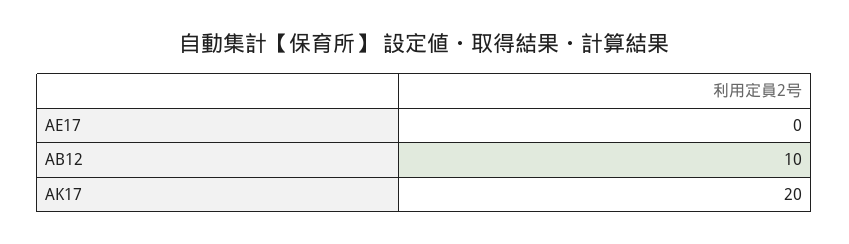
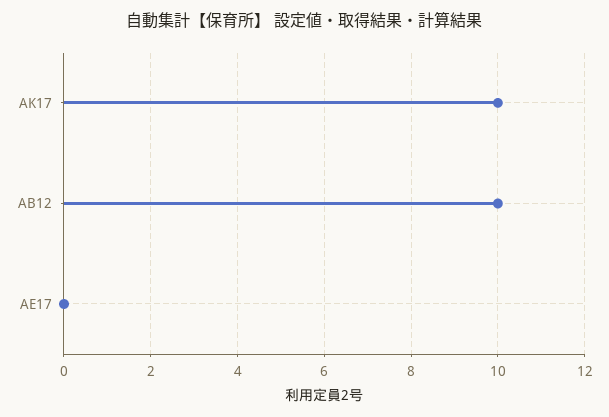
AK17: 20 -> 10

